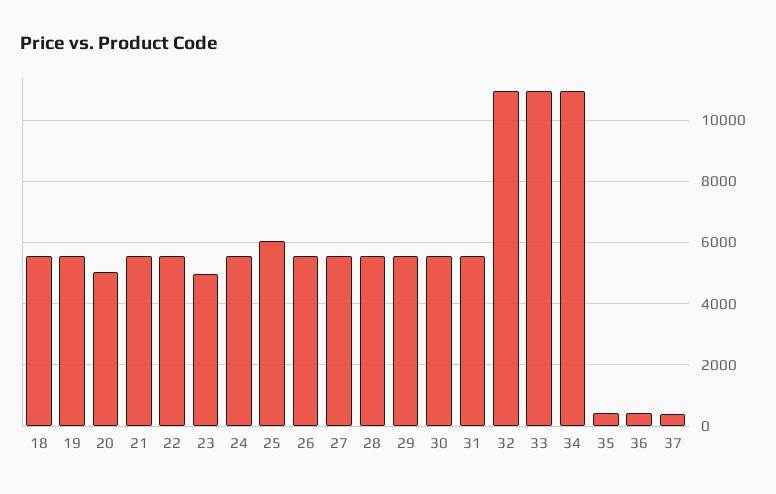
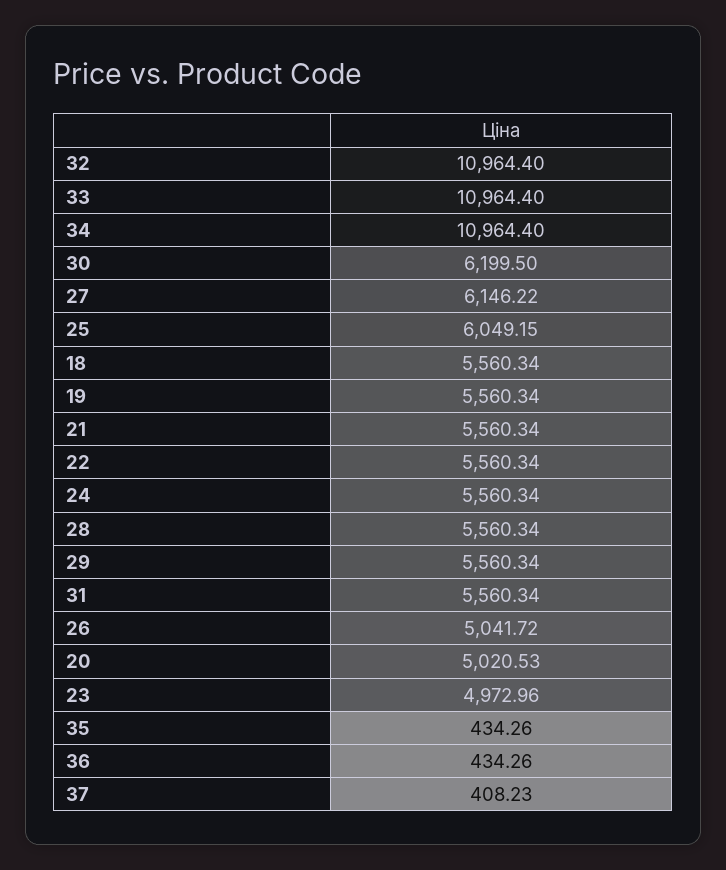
26: 5600 -> 5041.72
27: 5600 -> 6146.22
30: 5600 -> 6199.5

